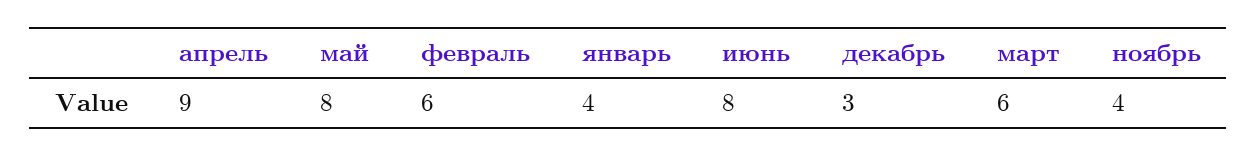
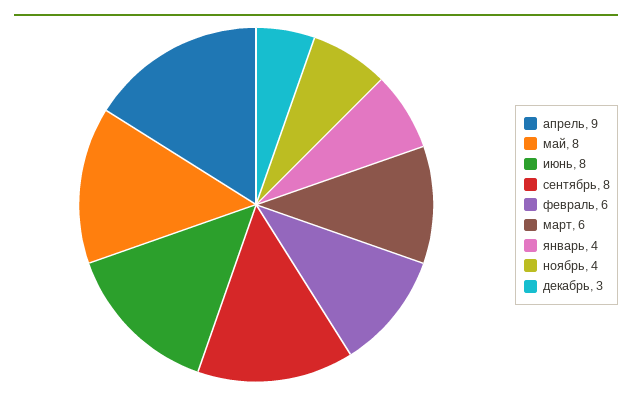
сентябрь: none -> 8

